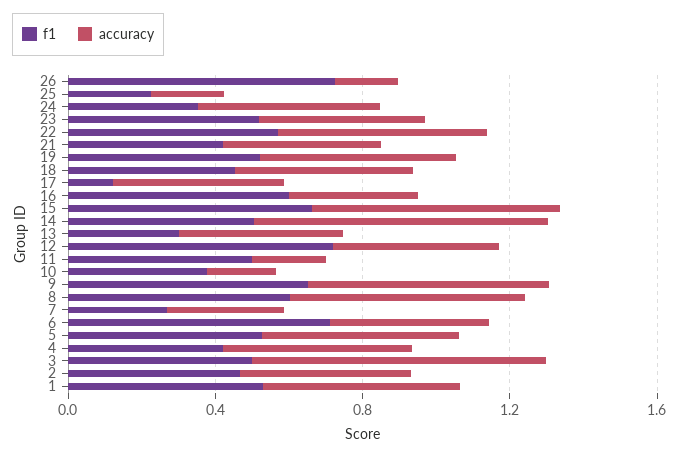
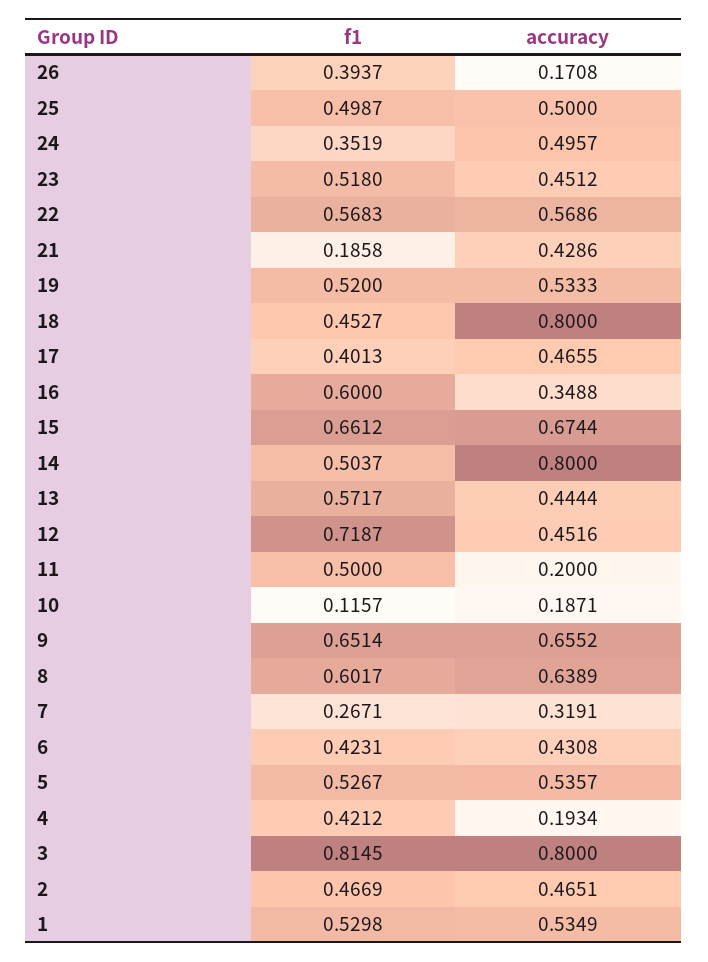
f1, 26: 0.7 -> 0.3937
f1, 25: 0.2 -> 0.4987
accuracy, 25: 0.2 -> 0.5
f1, 21: 0.4 -> 0.1858
accuracy, 18: 0.5 -> 0.8
f1, 17: 0.1 -> 0.4013
f1, 13: 0.3 -> 0.5717
f1, 10: 0.4 -> 0.1157
f1, 6: 0.7 -> 0.4231
accuracy, 4: 0.5 -> 0.1934
f1, 3: 0.5 -> 0.8145

